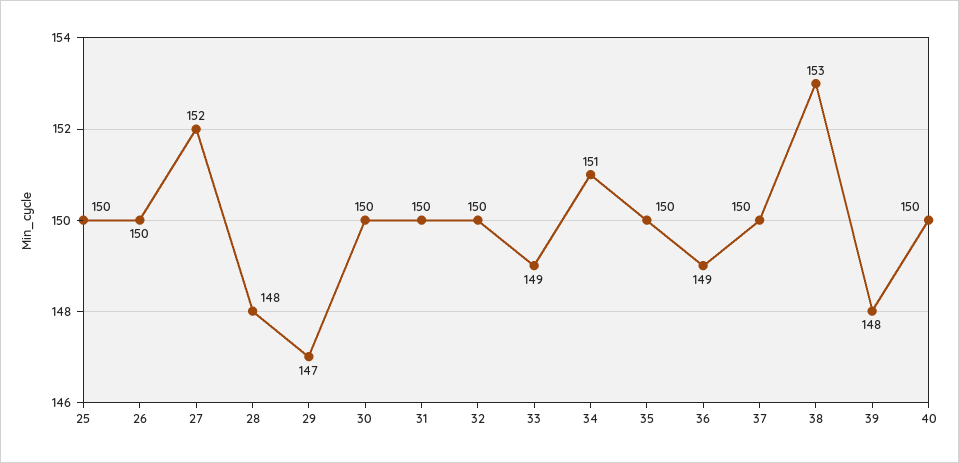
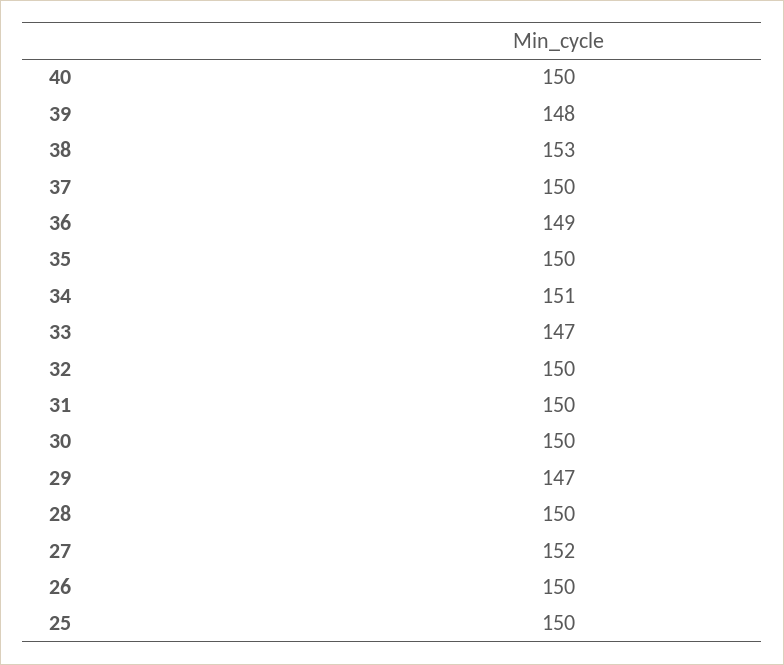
28: 148 -> 150
33: 149 -> 147

